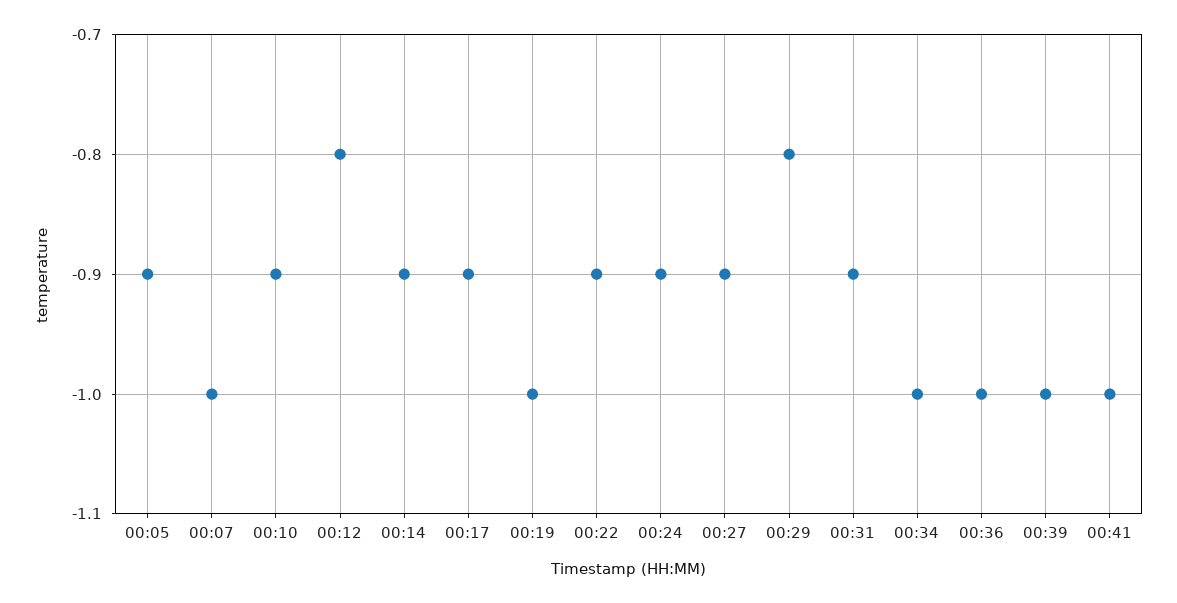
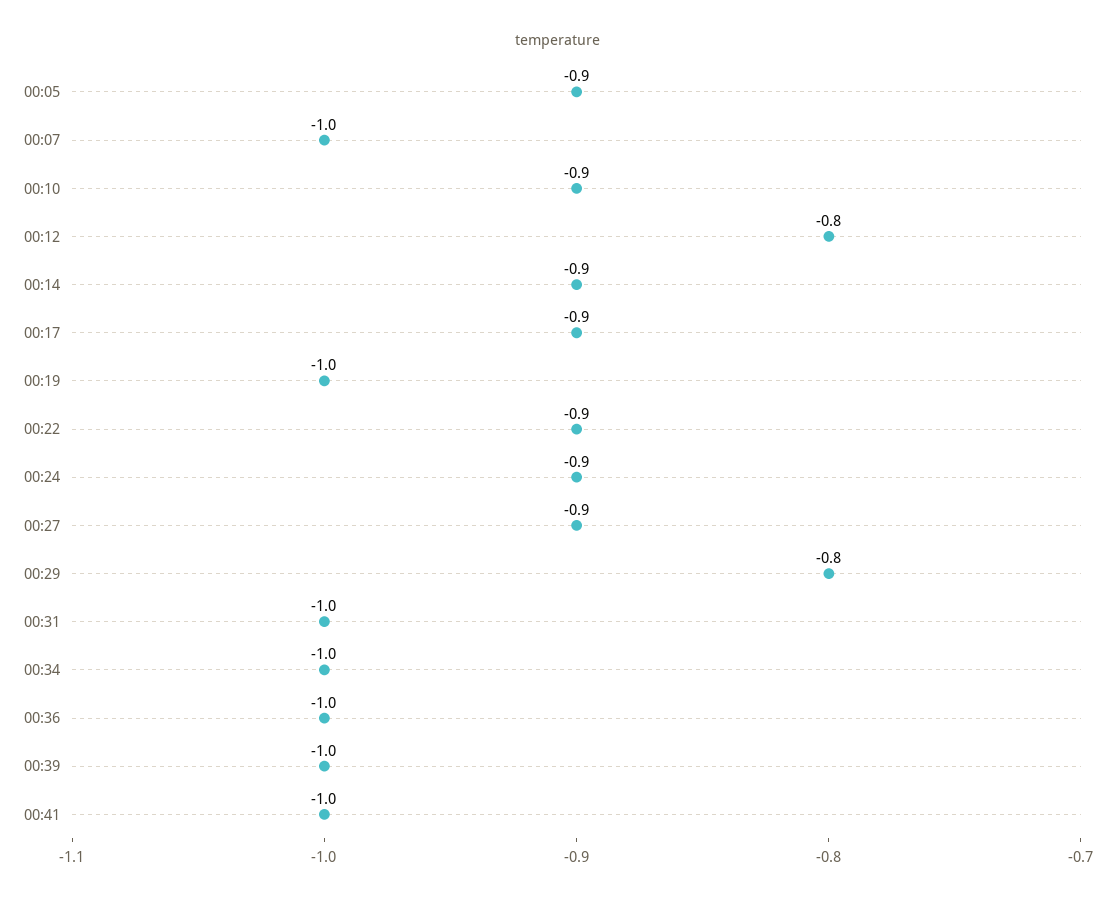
00:31: -0.9 -> -1

